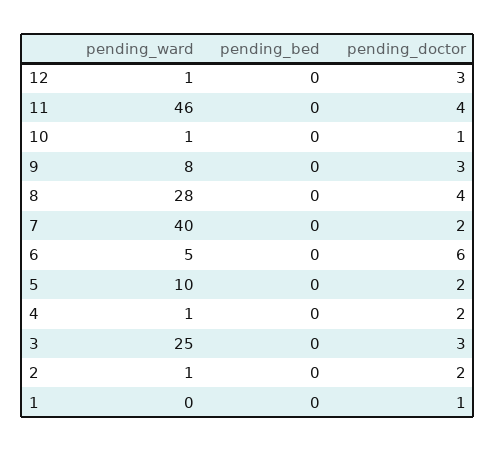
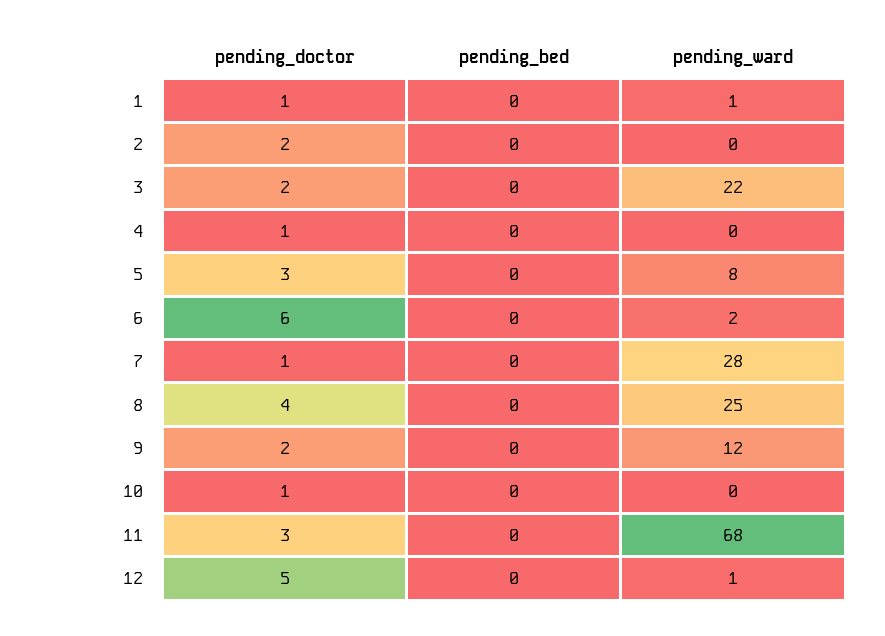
pending_doctor, 12: 3 -> 5
pending_ward, 11: 46 -> 68
pending_doctor, 11: 4 -> 3
pending_ward, 10: 1 -> 0
pending_ward, 9: 8 -> 12
pending_doctor, 9: 3 -> 2
pending_ward, 8: 28 -> 25
pending_ward, 7: 40 -> 28
pending_doctor, 7: 2 -> 1
pending_ward, 6: 5 -> 2
pending_ward, 5: 10 -> 8
pending_doctor, 5: 2 -> 3
pending_ward, 4: 1 -> 0
pending_doctor, 4: 2 -> 1
pending_ward, 3: 25 -> 22
pending_doctor, 3: 3 -> 2
pending_ward, 2: 1 -> 0
pending_ward, 1: 0 -> 1

